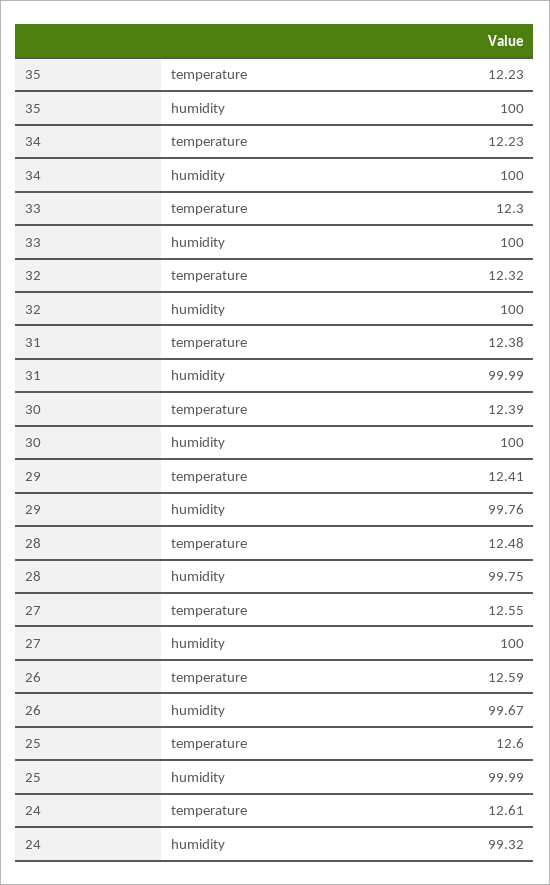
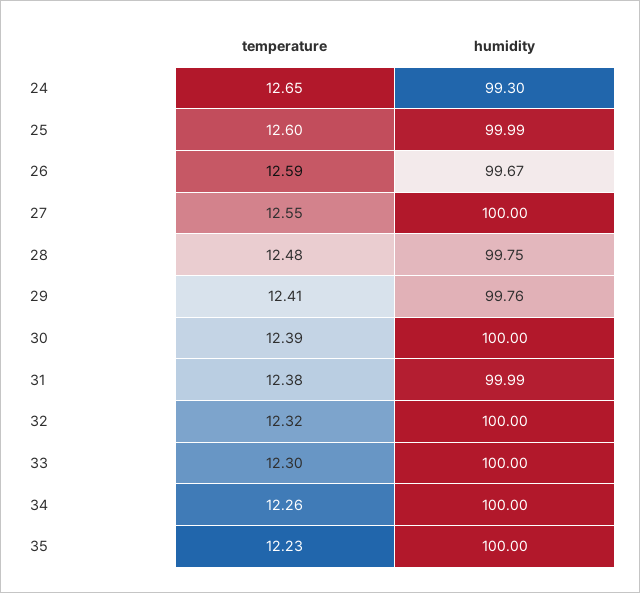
34, temperature: 12.23 -> 12.26
24, temperature: 12.61 -> 12.65
24, humidity: 99.32 -> 99.3

